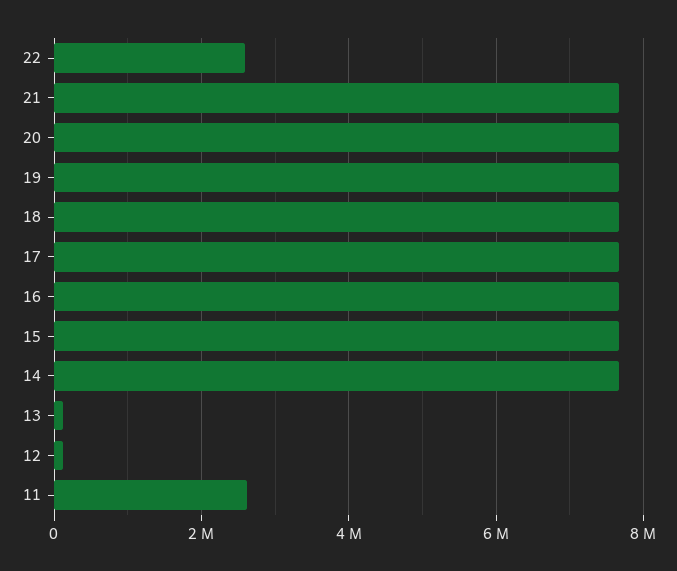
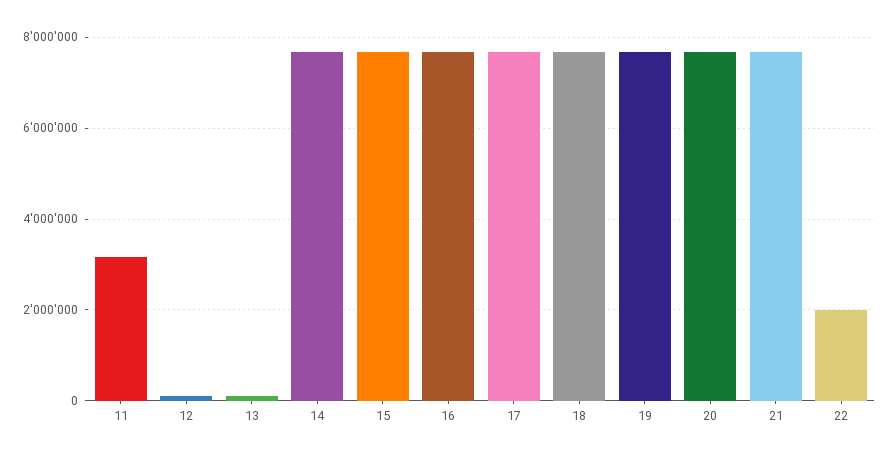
22: 2600000 -> 2000000
11: 2600000 -> 3200000

